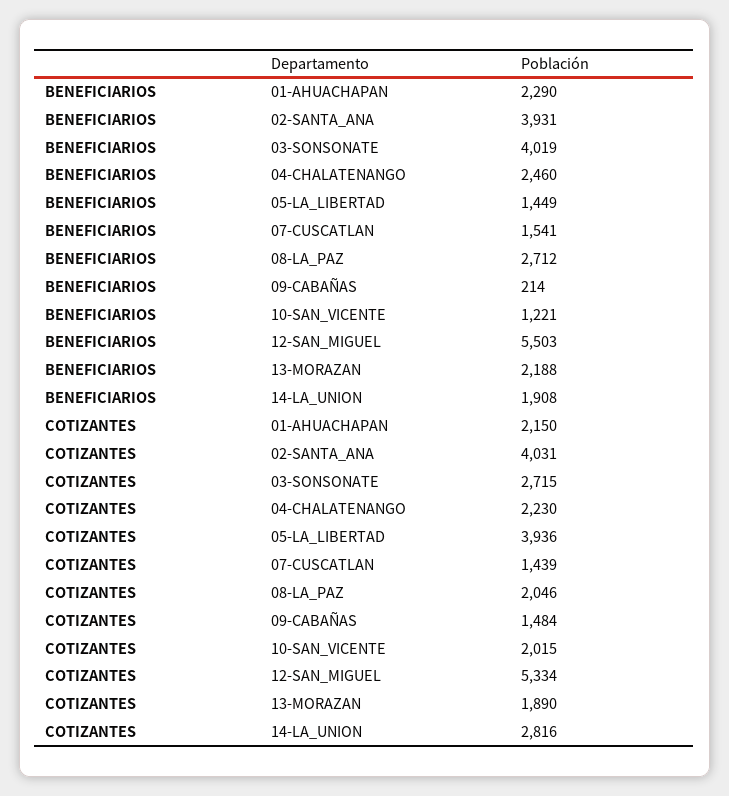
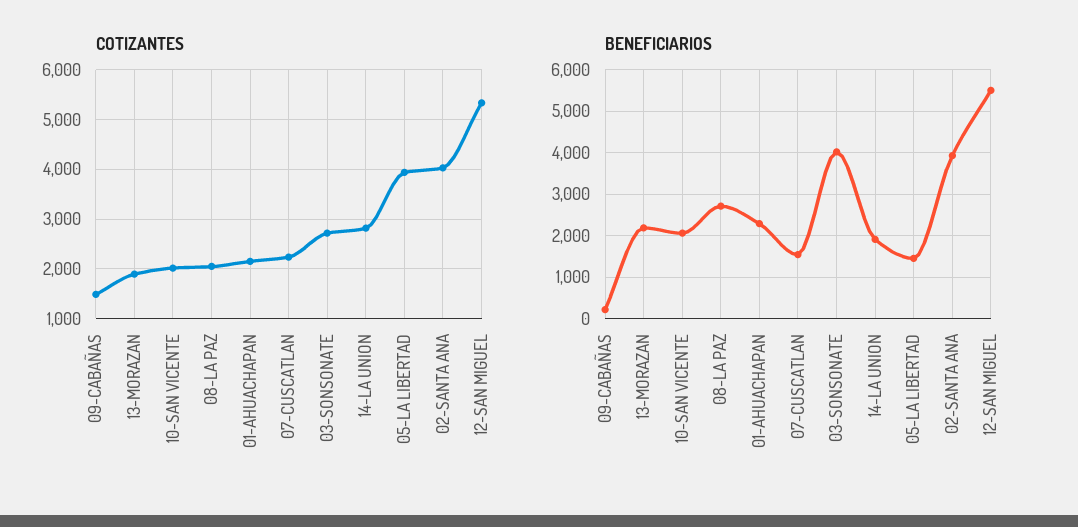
BENEFICIARIOS, 04-CHALATENANGO: 2460 -> none
BENEFICIARIOS, 10-SAN_VICENTE: 1221 -> 2000
COTIZANTES, 04-CHALATENANGO: 2230 -> none
COTIZANTES, 07-CUSCATLAN: 1439 -> 2200

